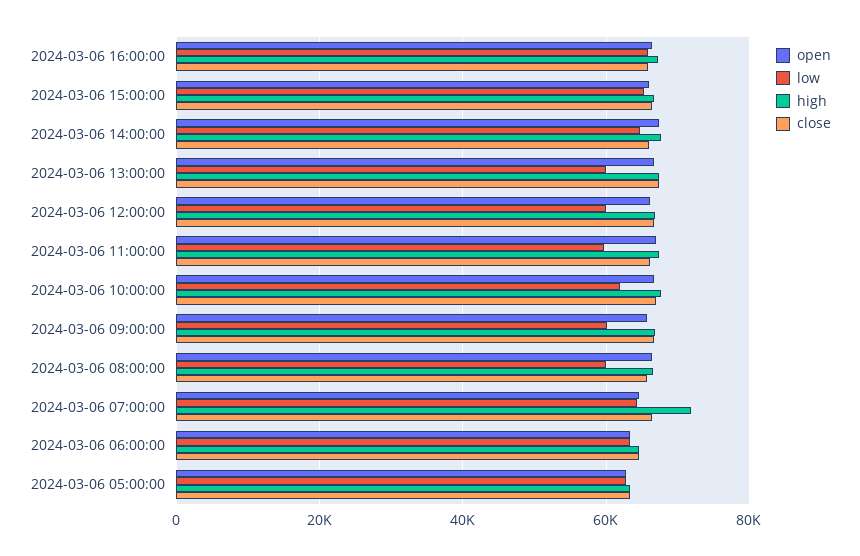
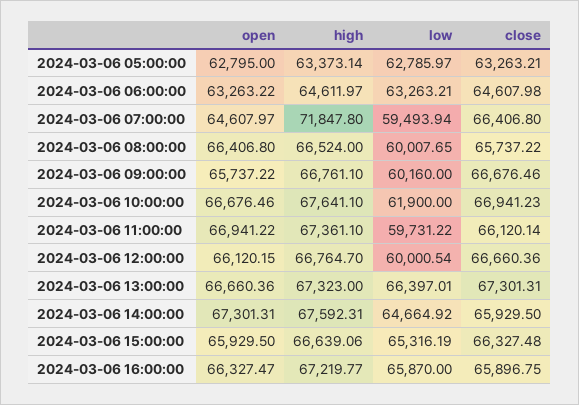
low, 2024-03-06 13:00:00: 60000 -> 66397.01
low, 2024-03-06 07:00:00: 64000 -> 59493.94

